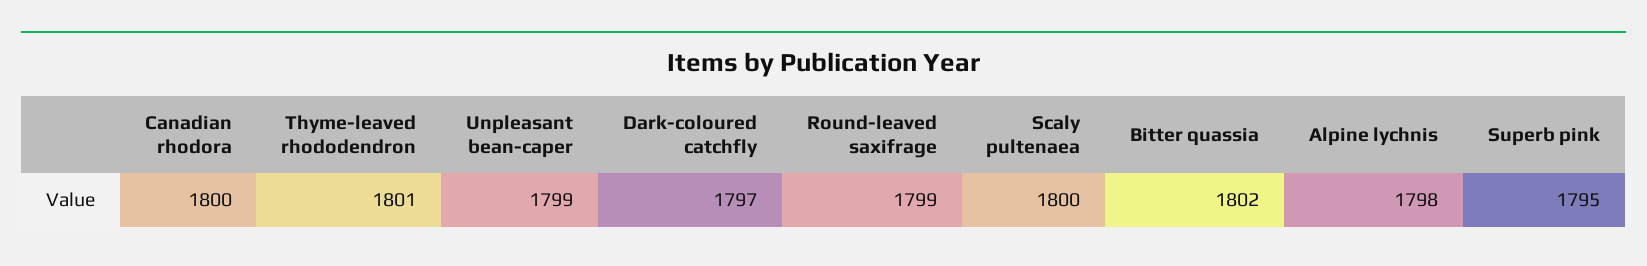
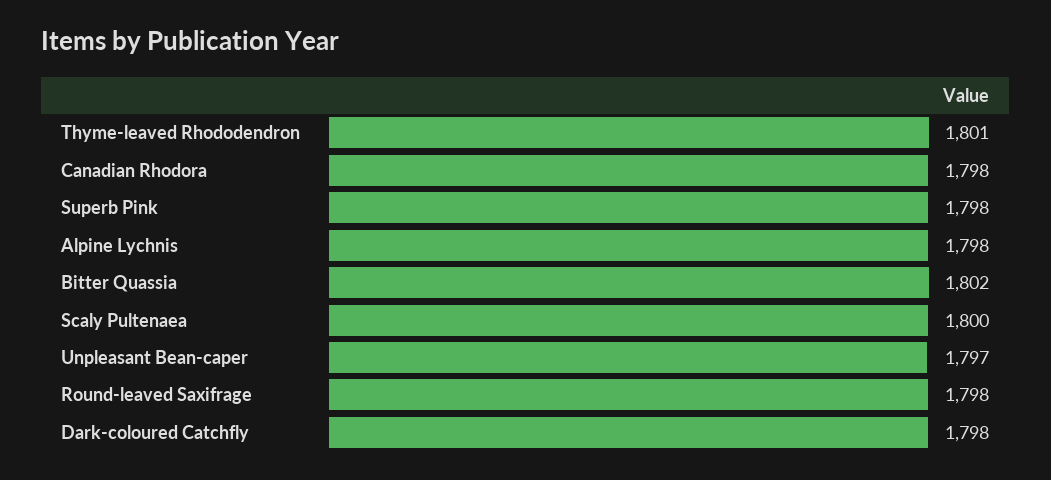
Canadian rhodora: 1800 -> 1798
Unpleasant bean-caper: 1799 -> 1797
Dark-coloured catchfly: 1797 -> 1798
Round-leaved saxifrage: 1799 -> 1798
Superb pink: 1795 -> 1798

